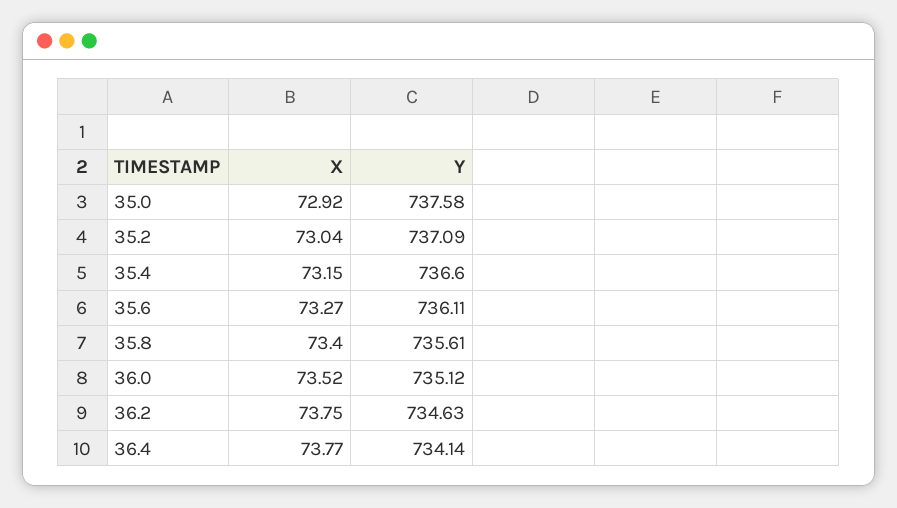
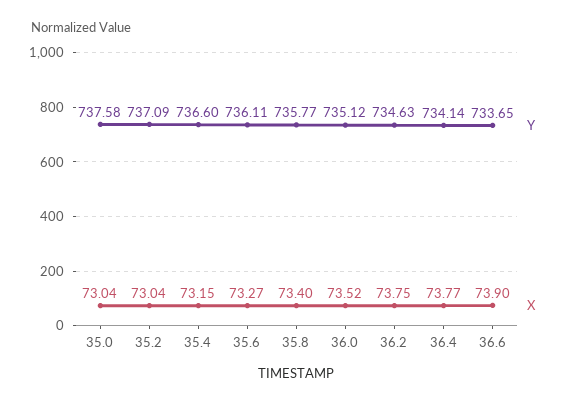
X, 35.0: 72.92 -> 73.04
Y, 35.8: 735.61 -> 735.77
Y, 36.6: none -> 733.65
X, 36.6: none -> 73.9

